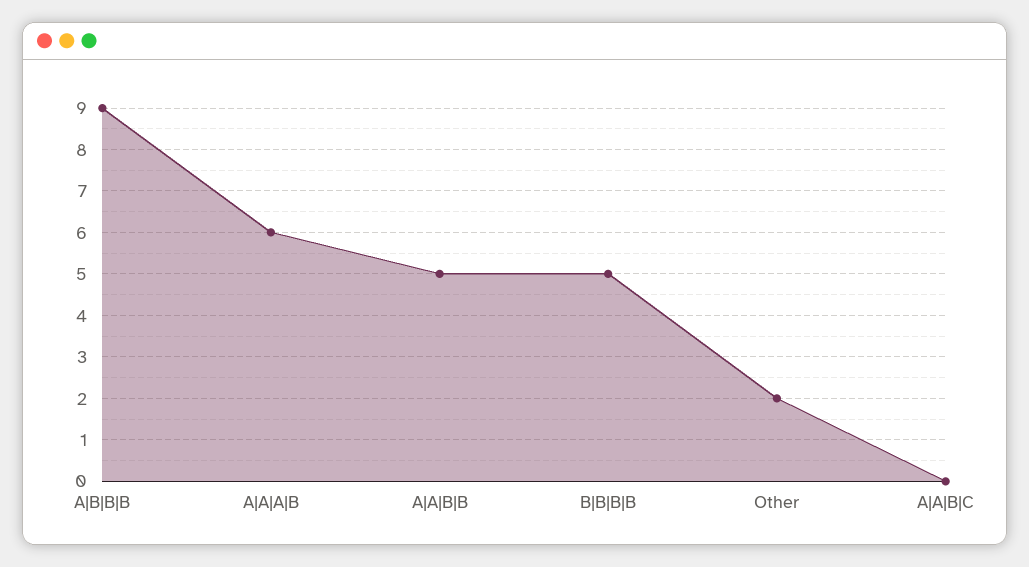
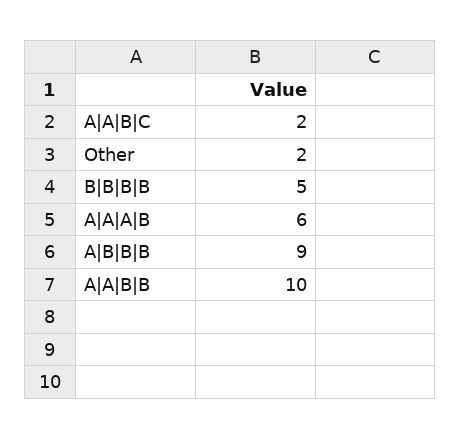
A|A|B|B: 5 -> 10
A|A|B|C: 0 -> 2

